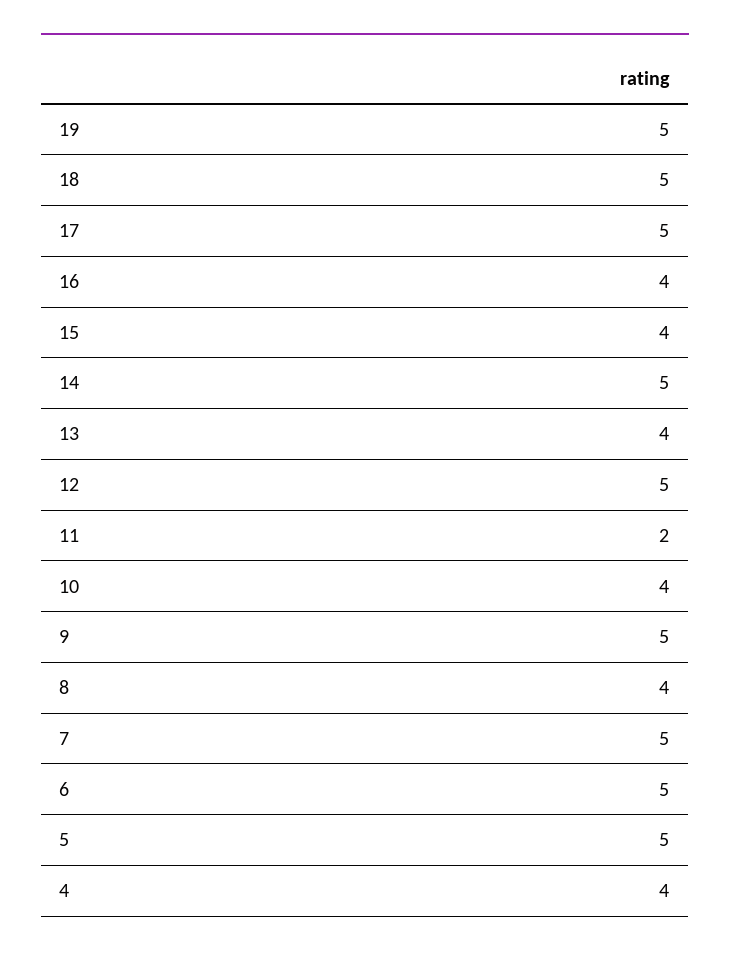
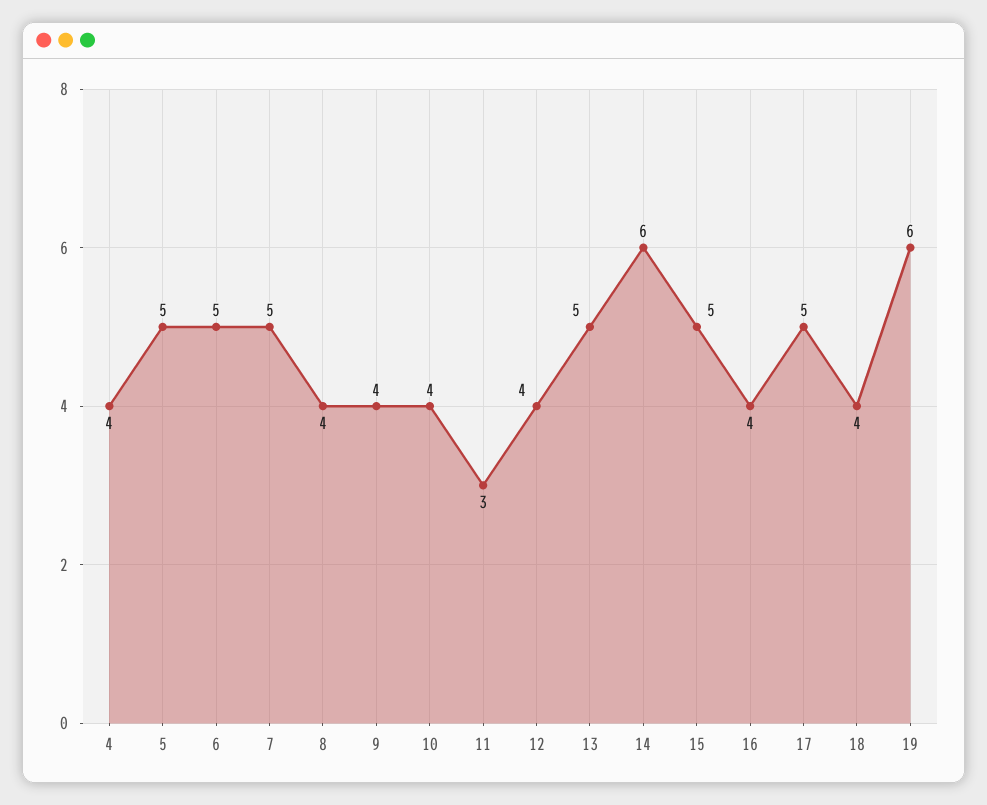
19: 5 -> 6
18: 5 -> 4
15: 4 -> 5
14: 5 -> 6
13: 4 -> 5
12: 5 -> 4
11: 2 -> 3
9: 5 -> 4

